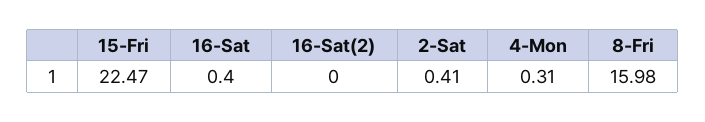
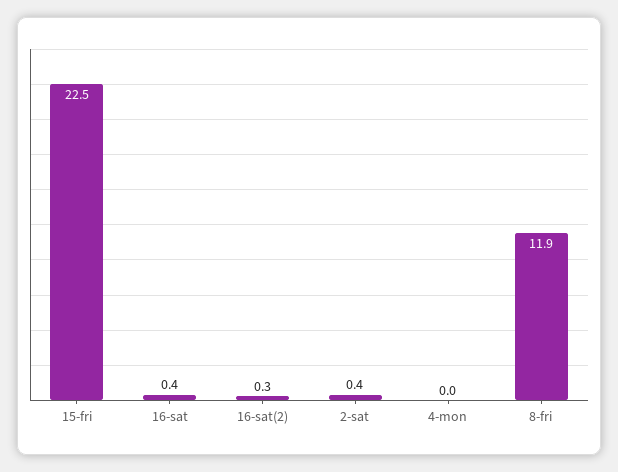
16-Sat(2): 0 -> 0.3
4-Mon: 0.31 -> 0
8-Fri: 15.98 -> 11.9

